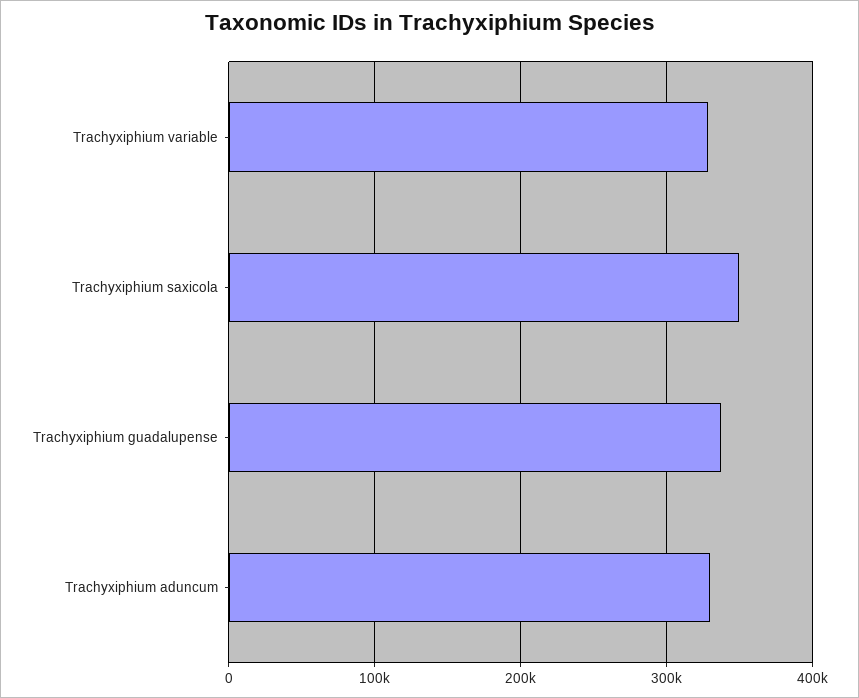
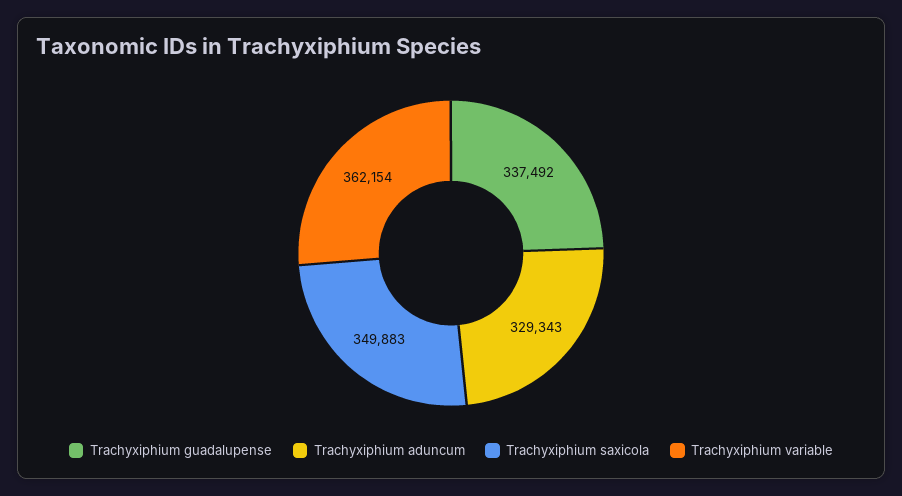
Trachyxiphium variable: 330000 -> 362154

